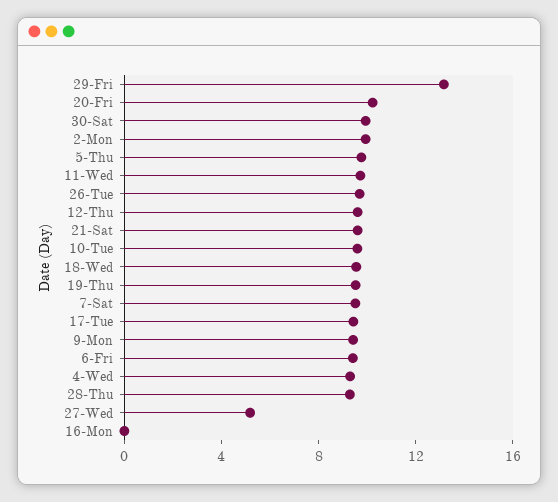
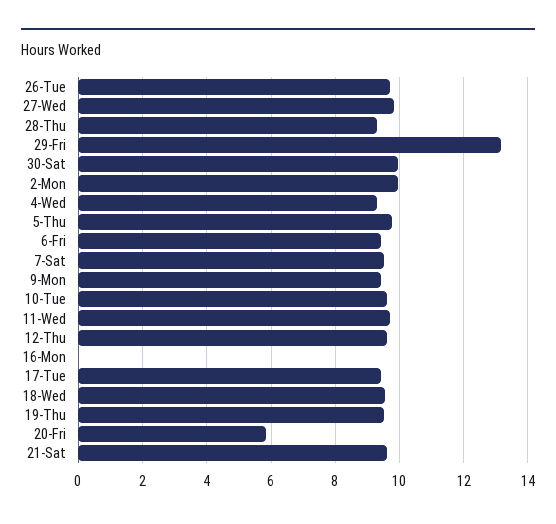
20-Fri: 10 -> 5.8
27-Wed: 5 -> 9.8

